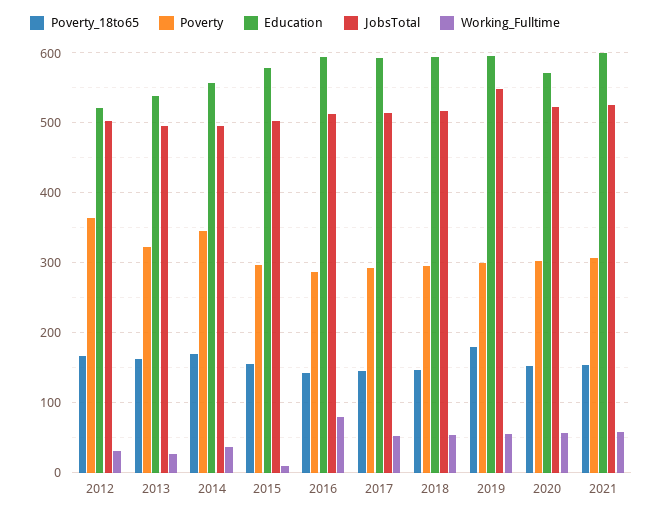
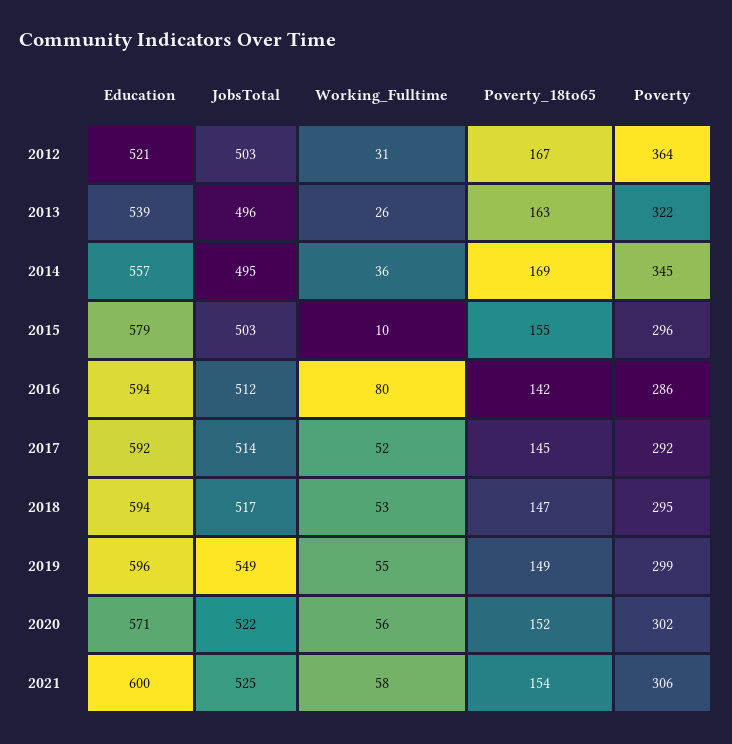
Poverty_18to65, 2019: 180 -> 149

